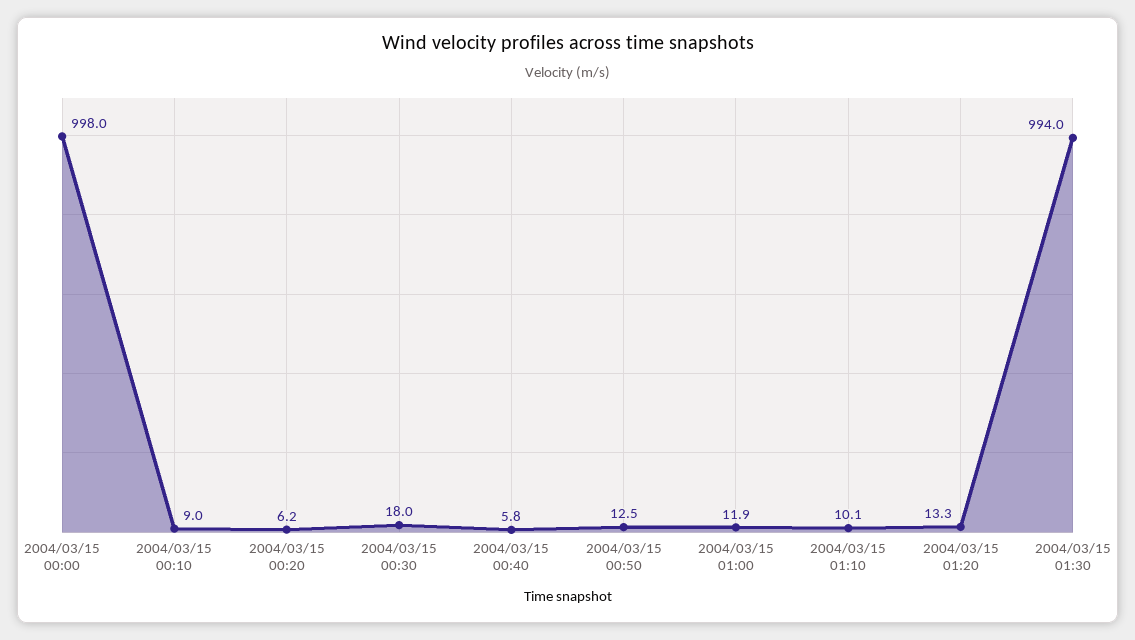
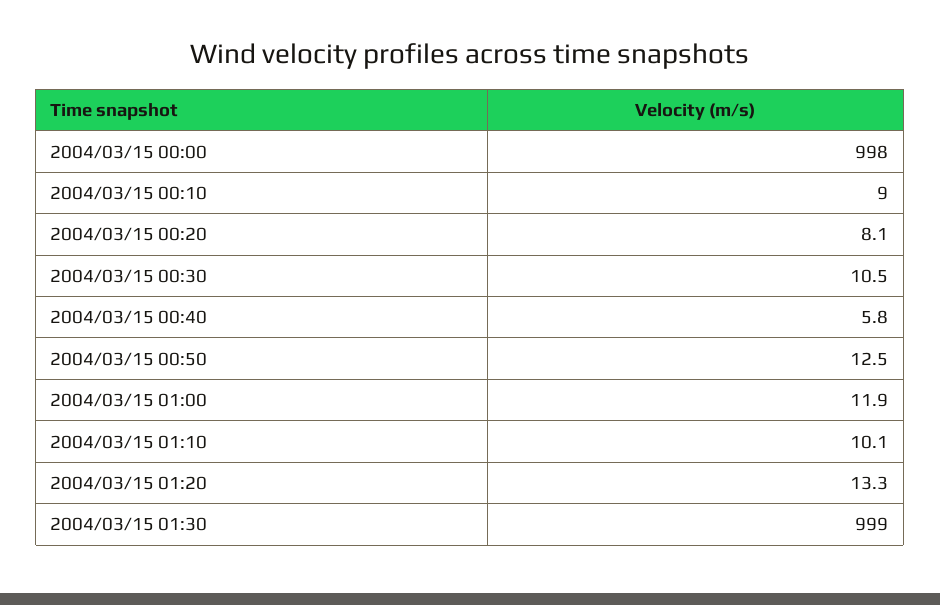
2004/03/15 00:20: 6.2 -> 8.1
2004/03/15 00:30: 18 -> 10.5
2004/03/15 01:30: 994 -> 999

